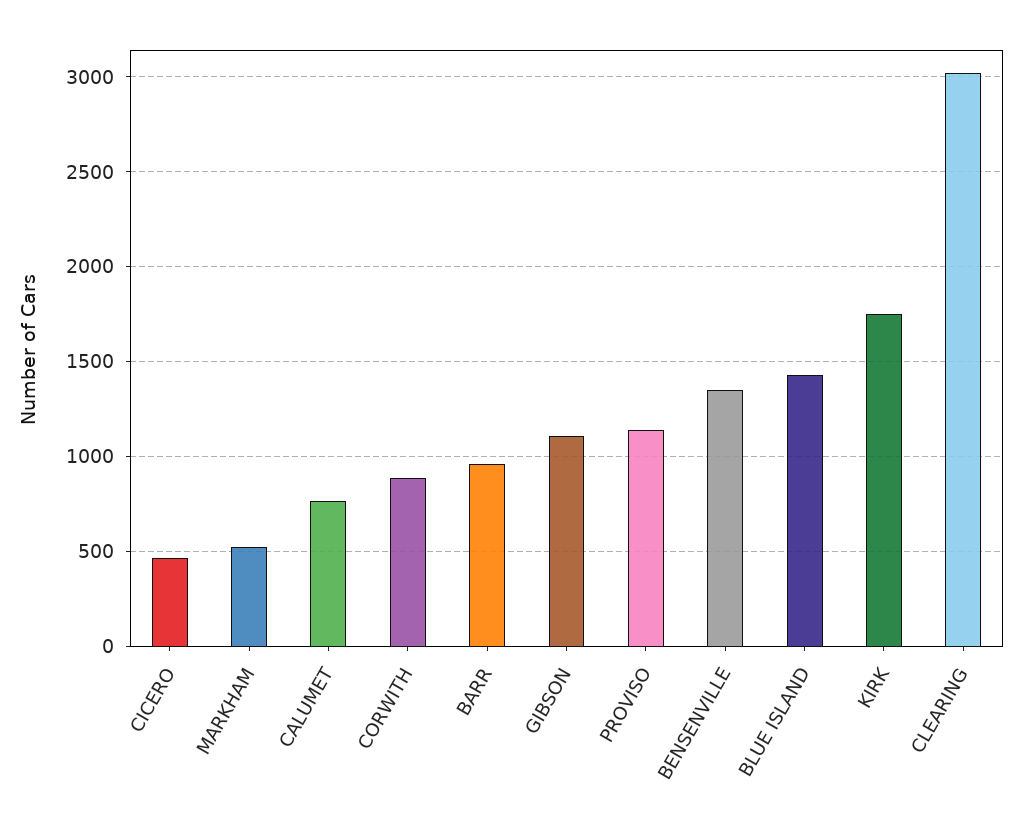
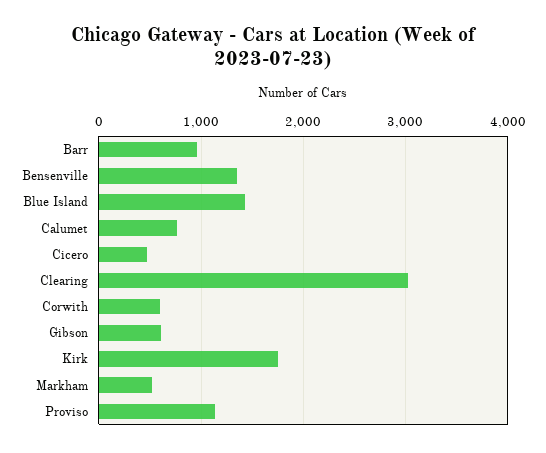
CORWITH: 900 -> 600
GIBSON: 1100 -> 600

